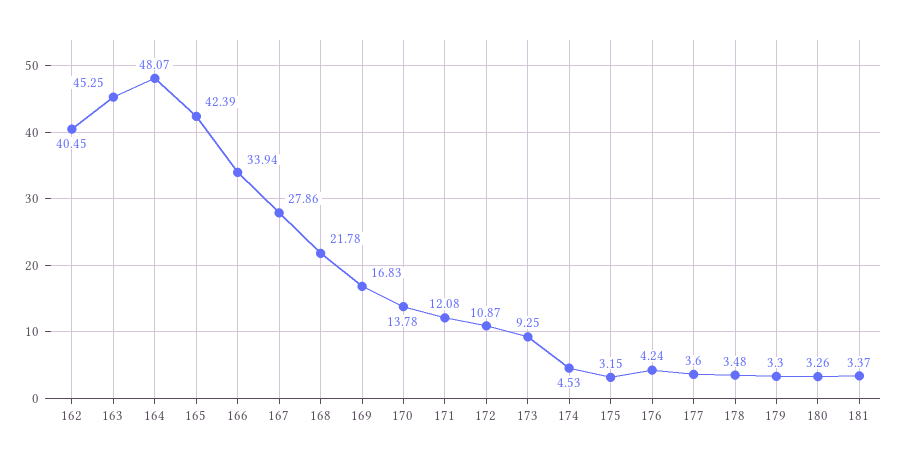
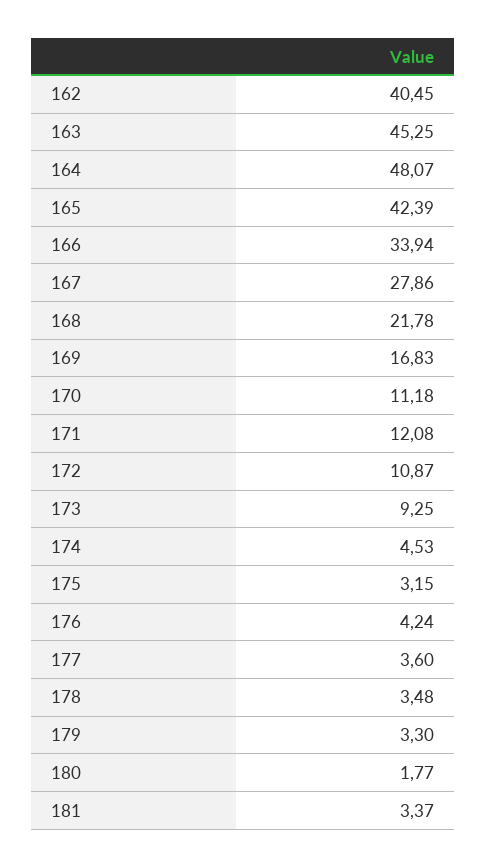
170: 13.78 -> 11.18
180: 3.26 -> 1.77

